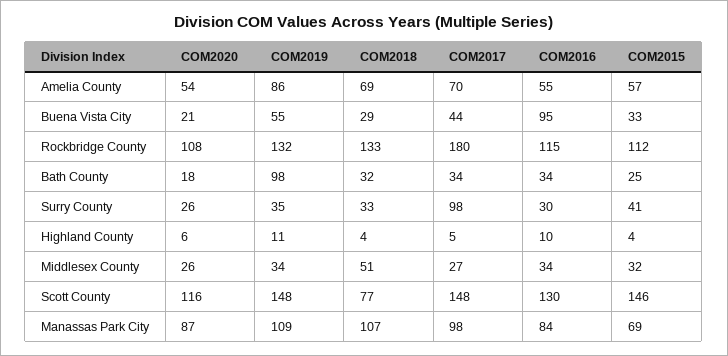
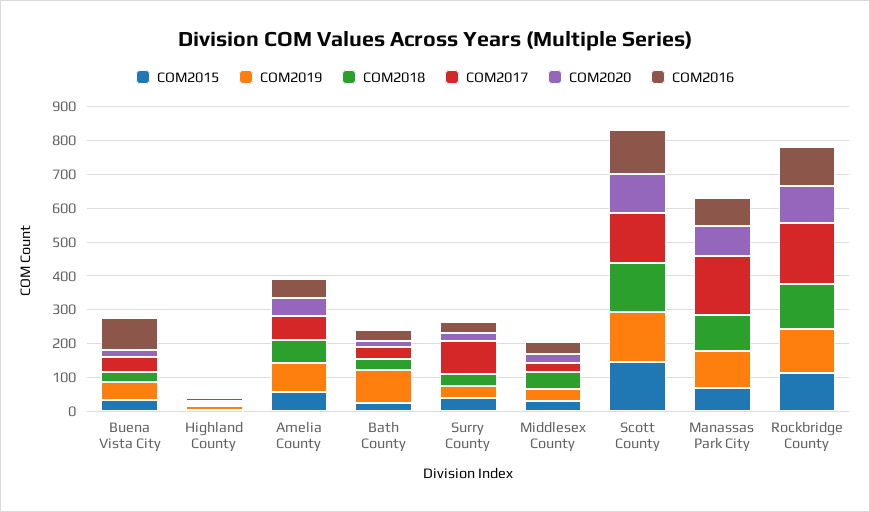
COM2018, Scott County: 77 -> 150
COM2017, Manassas Park City: 98 -> 175

